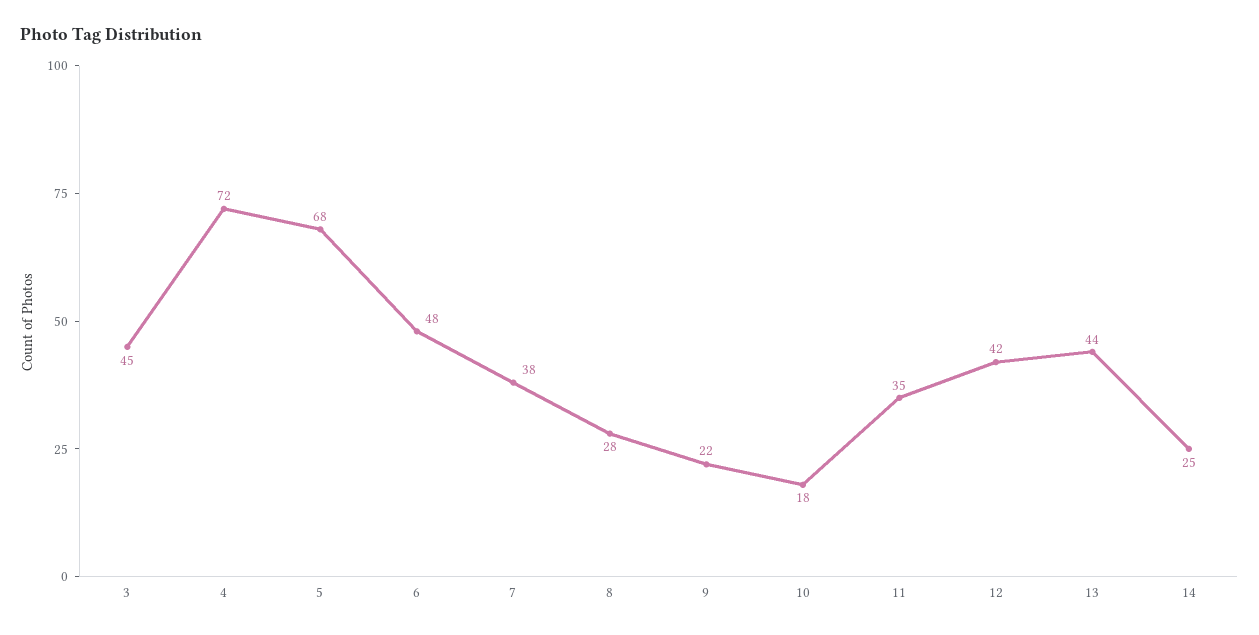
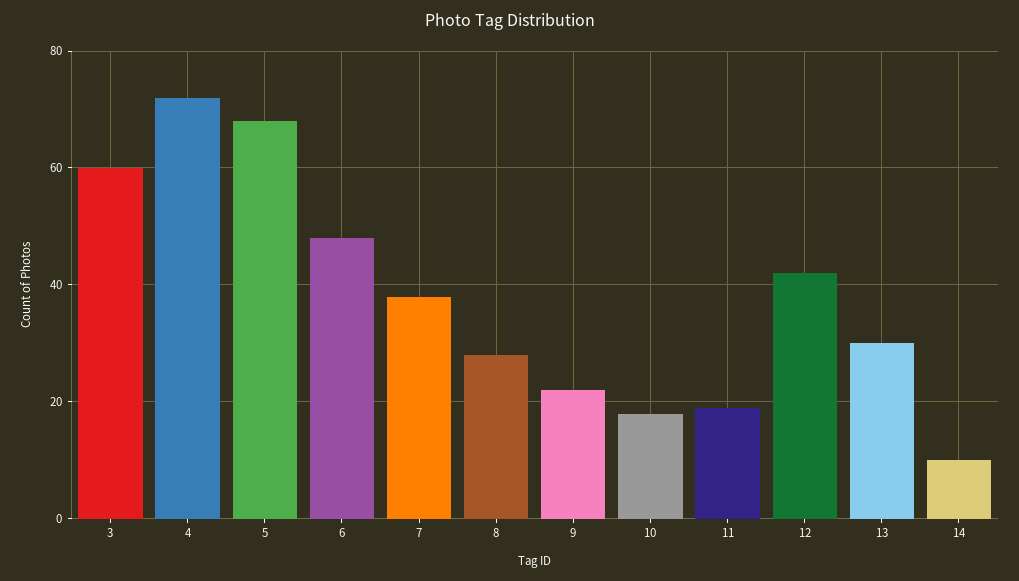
3: 45 -> 60
11: 35 -> 20
13: 44 -> 30
14: 25 -> 10

